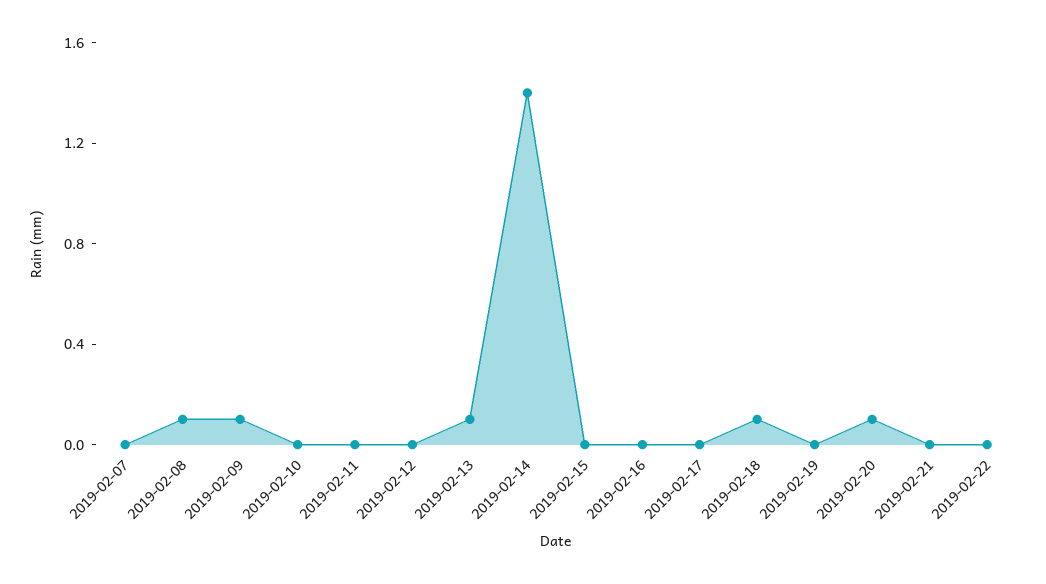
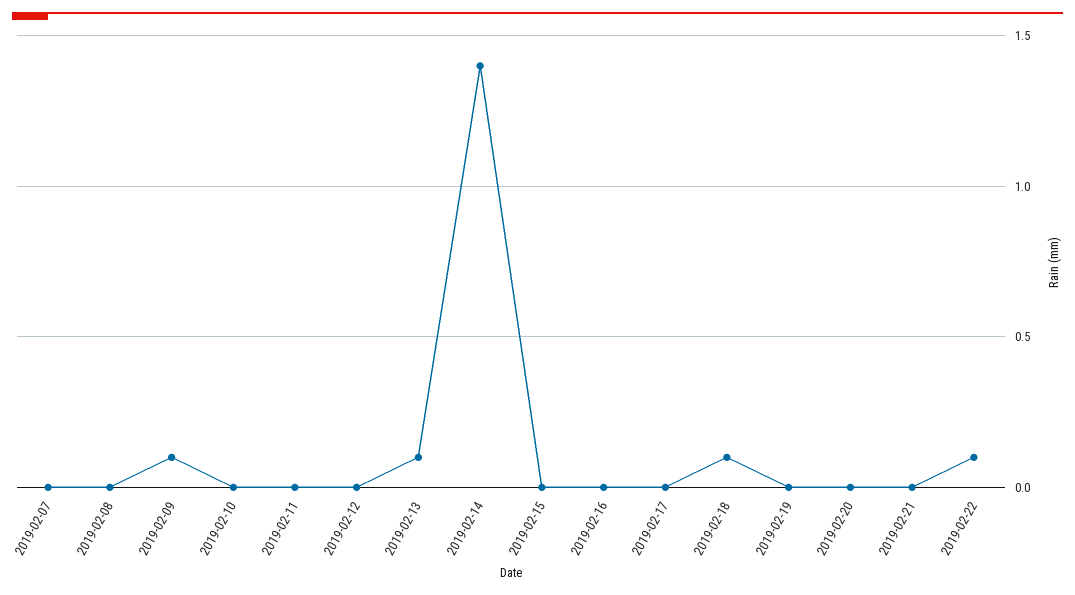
2019-02-08: 0.1 -> 0
2019-02-20: 0.1 -> 0
2019-02-22: 0 -> 0.1

